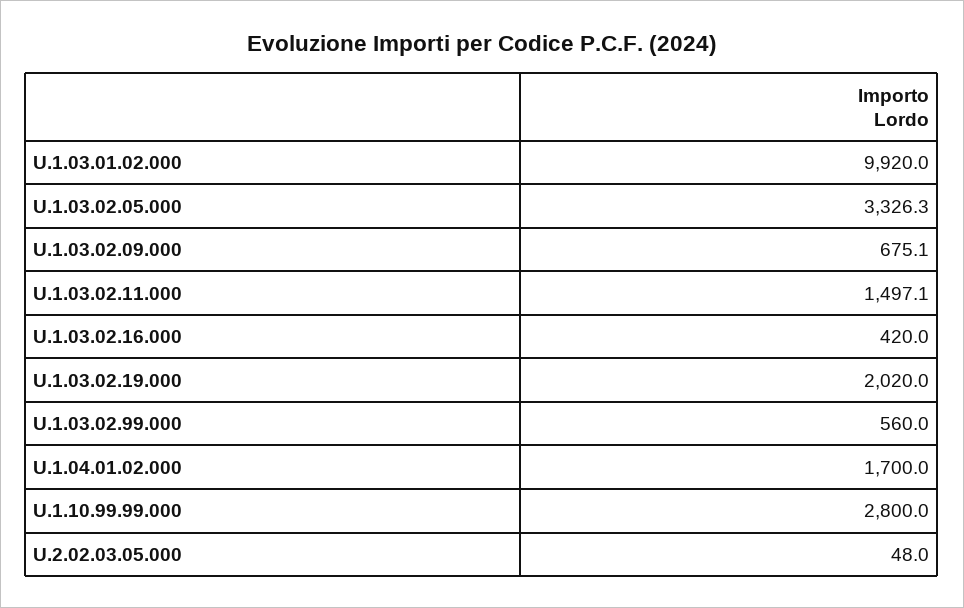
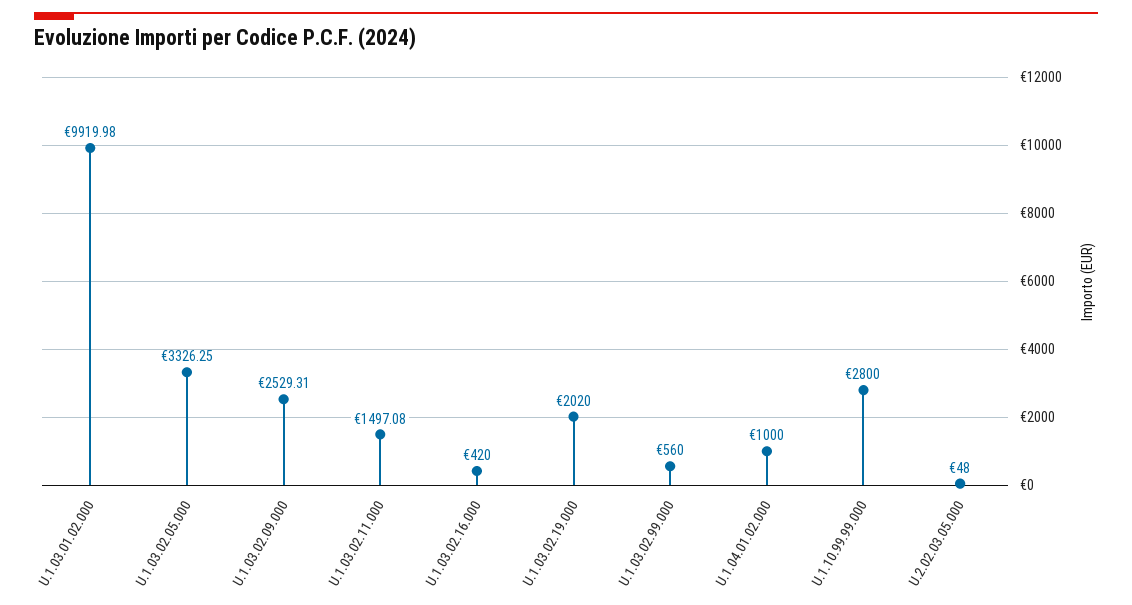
U.1.03.02.09.000: 675.1 -> 2529.31
U.1.04.01.02.000: 1700 -> 1000

